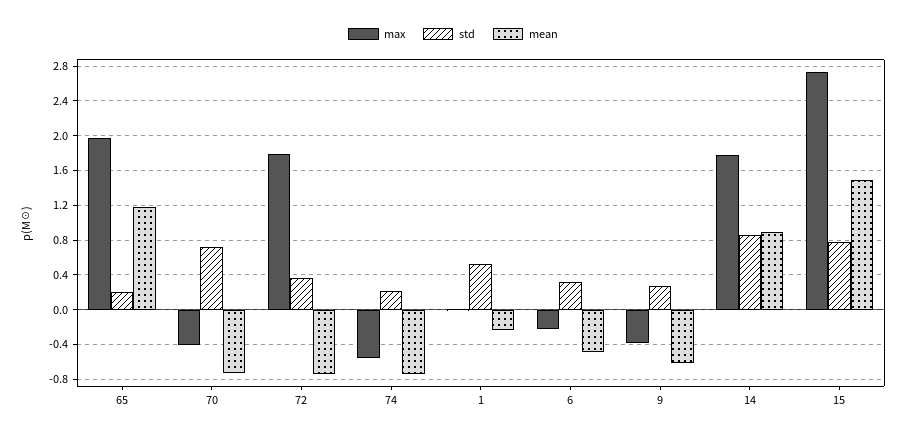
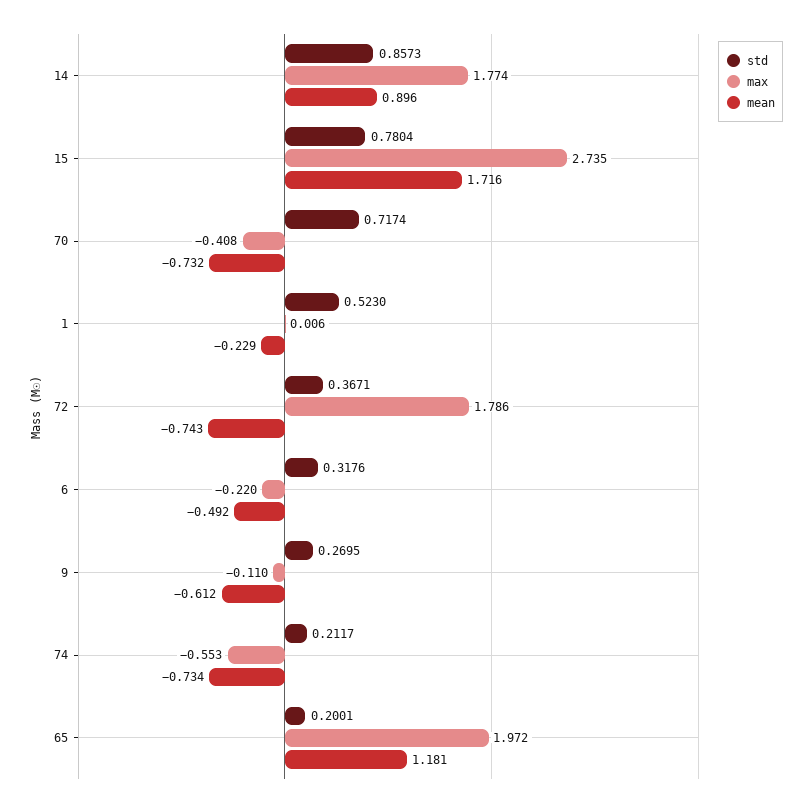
max, 9: -0.4 -> -0.11
mean, 15: 1.5 -> 1.716

